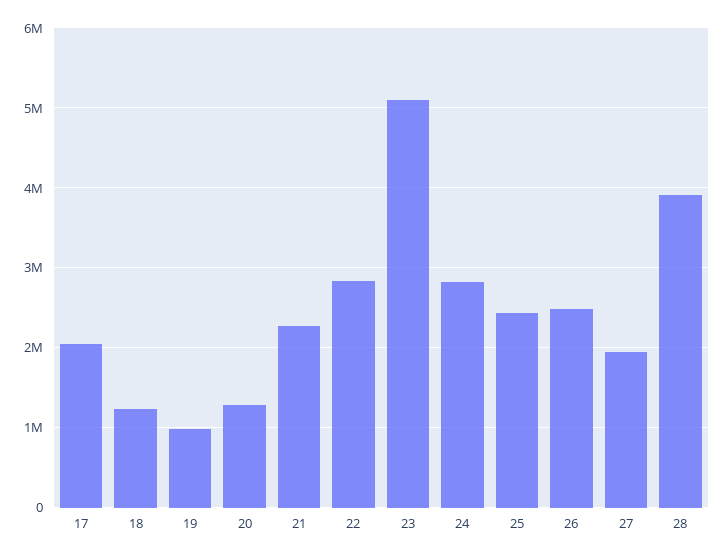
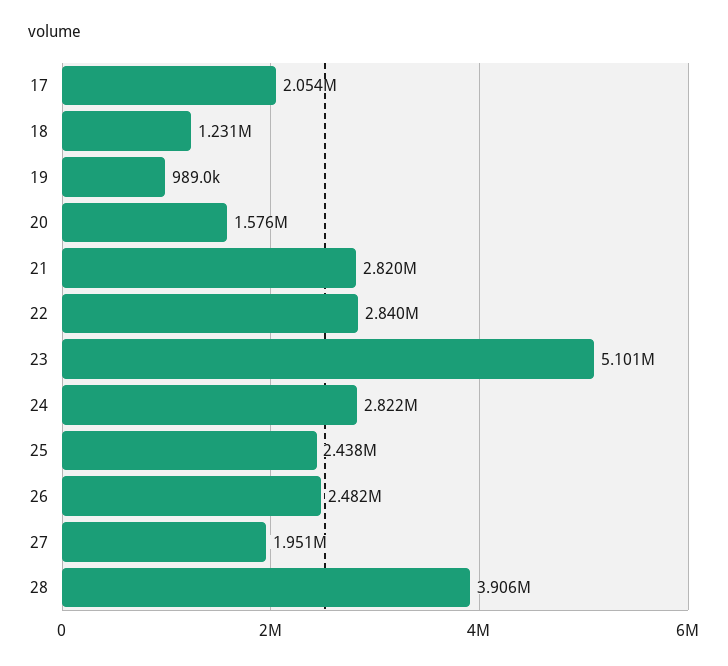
20: 1300000 -> 1576000
21: 2300000 -> 2820000

